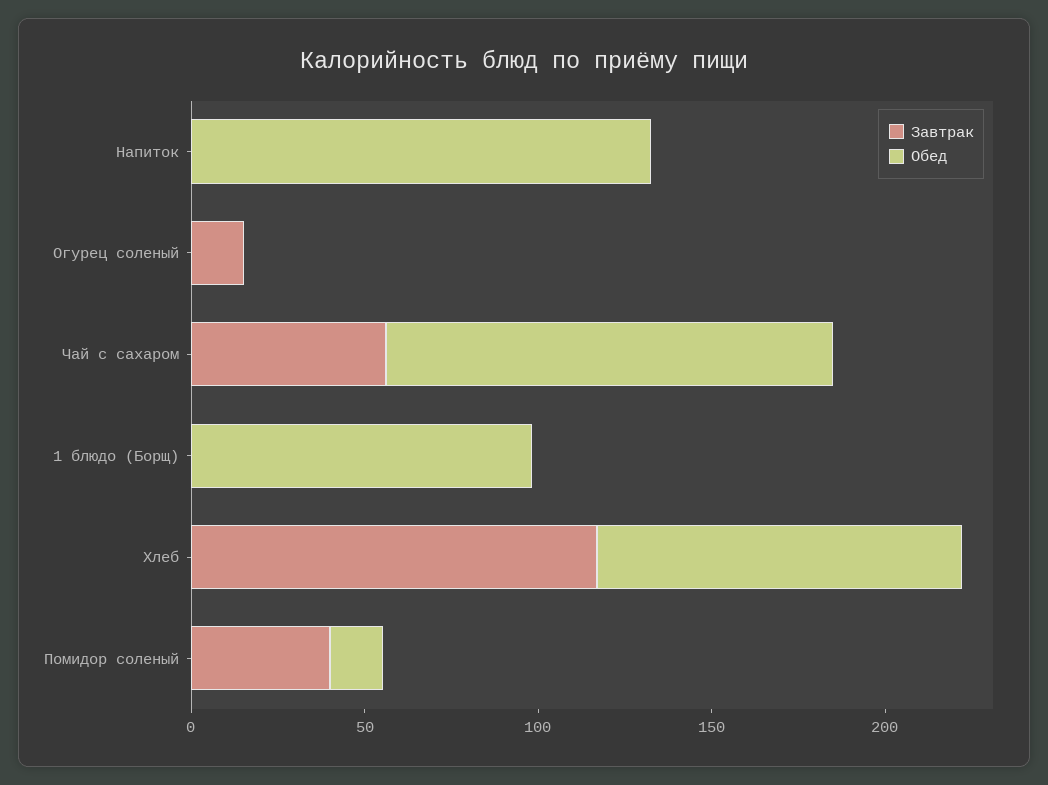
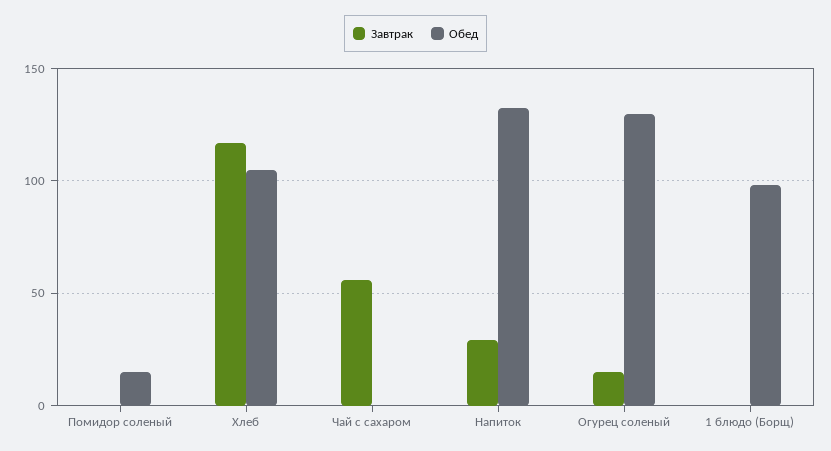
Завтрак, Напиток: 0 -> 30
Обед, Огурец соленый: 0 -> 130
Обед, Чай с сахаром: 130 -> 0
Завтрак, Помидор соленый: 40 -> 0

